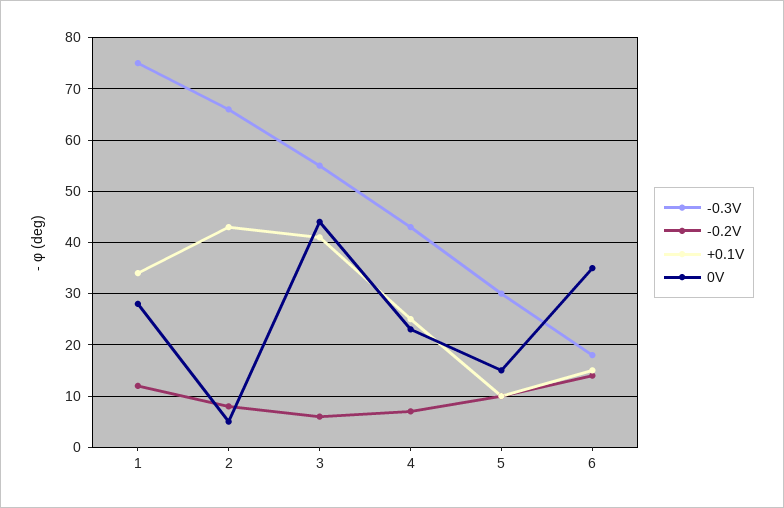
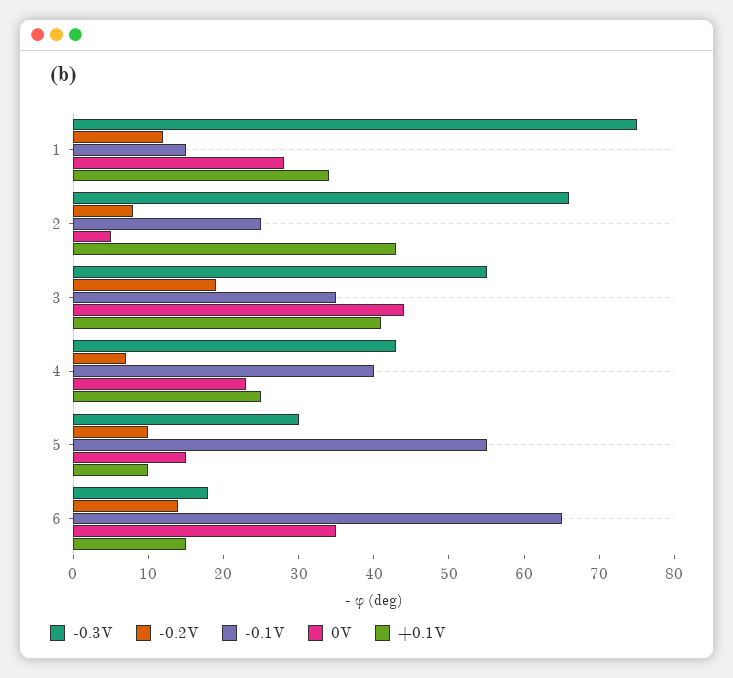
-0.2V, 3: 5 -> 20
-0.1V, 1: none -> 15
-0.1V, 2: none -> 25
-0.1V, 3: none -> 35
-0.1V, 4: none -> 40
-0.1V, 5: none -> 55
-0.1V, 6: none -> 65

